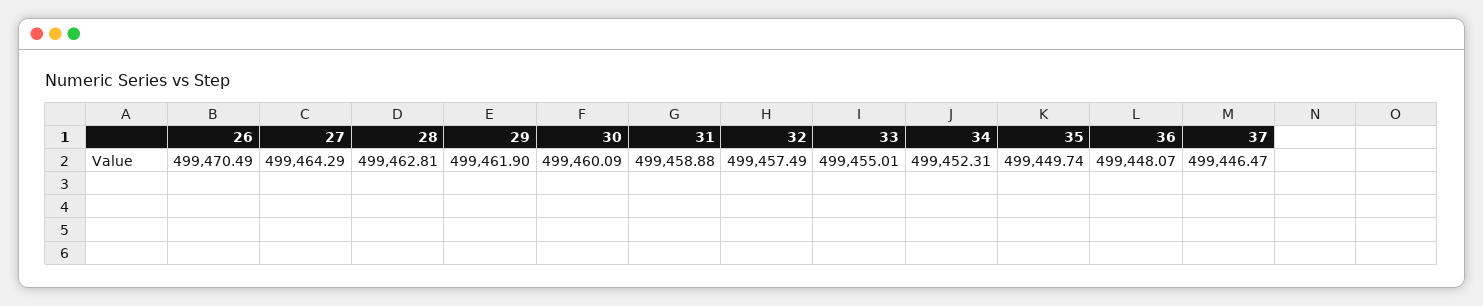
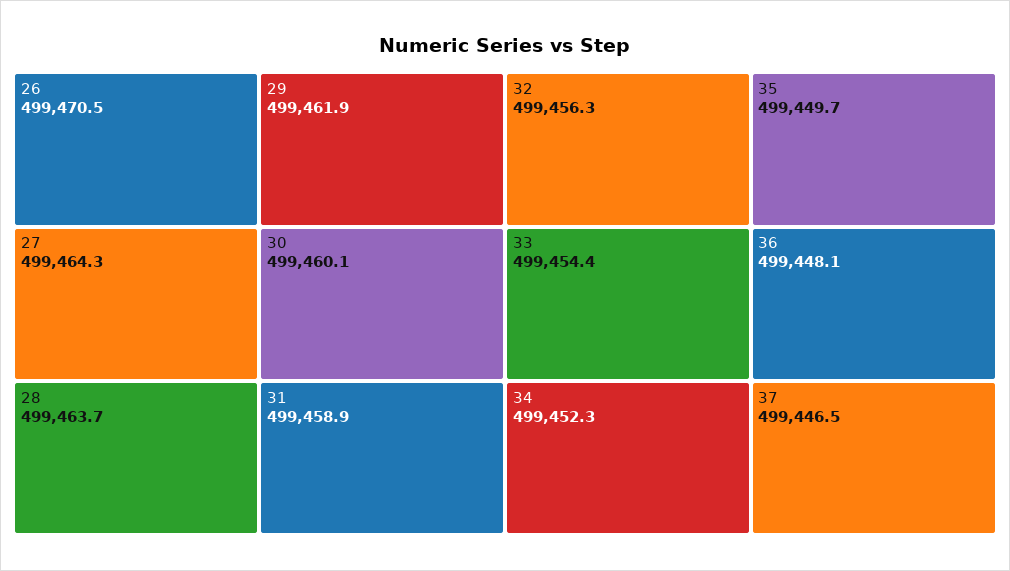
28: 499462.81 -> 499463.7
32: 499457.49 -> 499456.3
33: 499455.01 -> 499454.4

